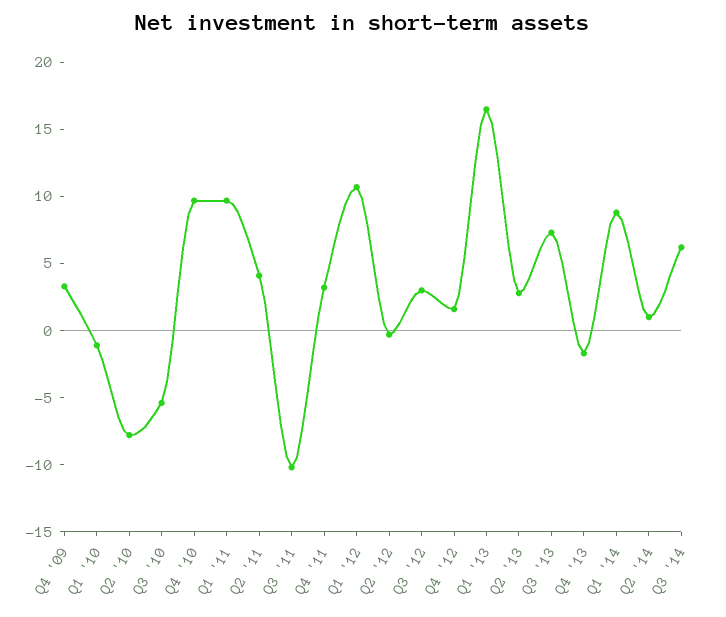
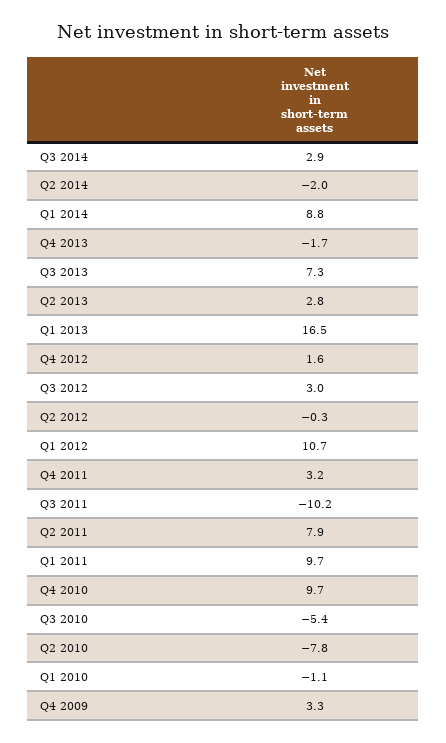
Q2 '11: 4 -> 7.9
Q2 '14: 1 -> -2
Q3 '14: 6 -> 2.9

